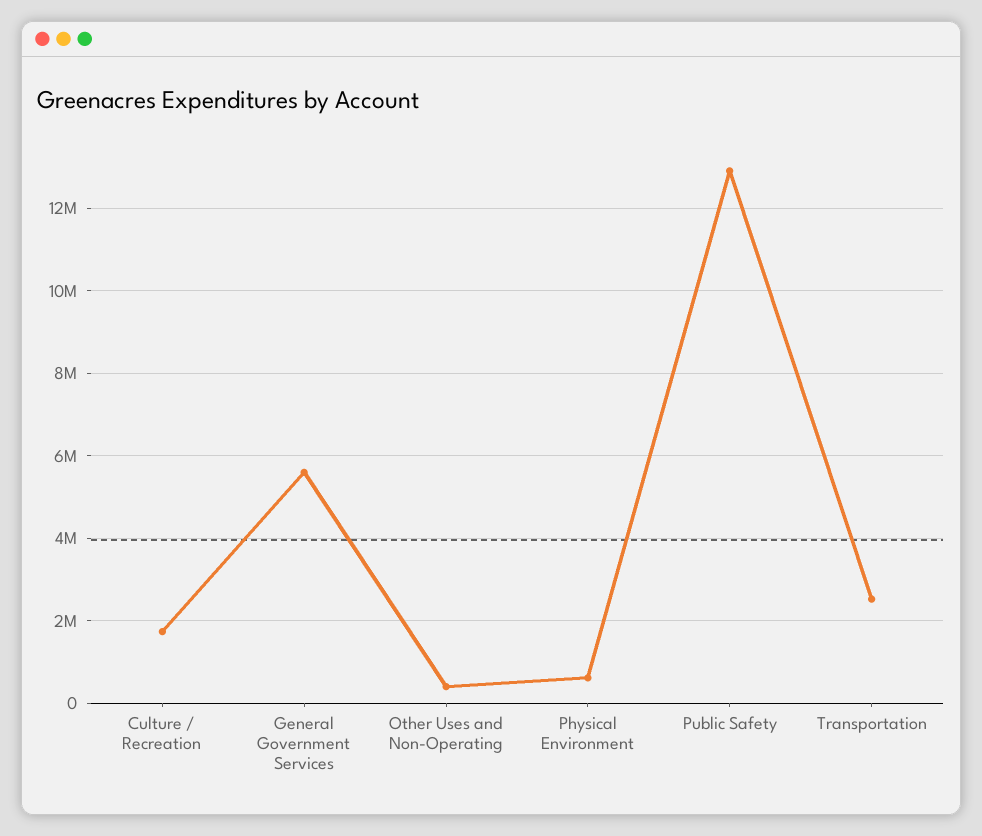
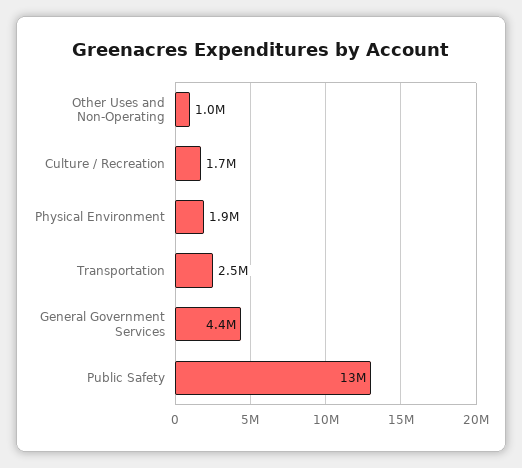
General Government Services: 5600000 -> 4400000
Other Uses and Non-Operating: 400000 -> 1000000
Physical Environment: 600000 -> 1900000

